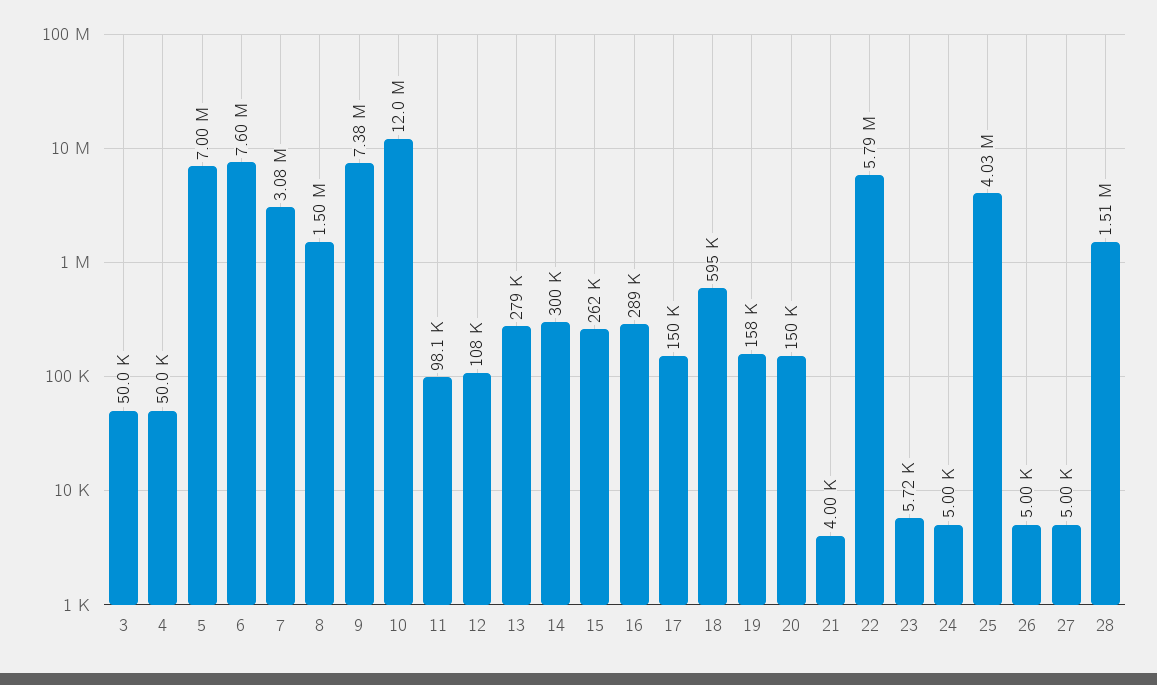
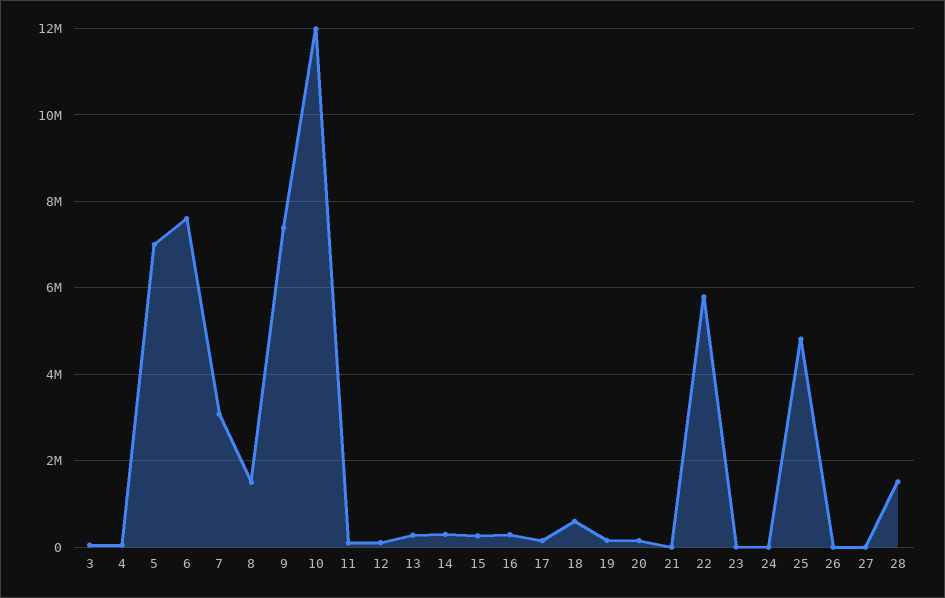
25: 4030000 -> 4800000

